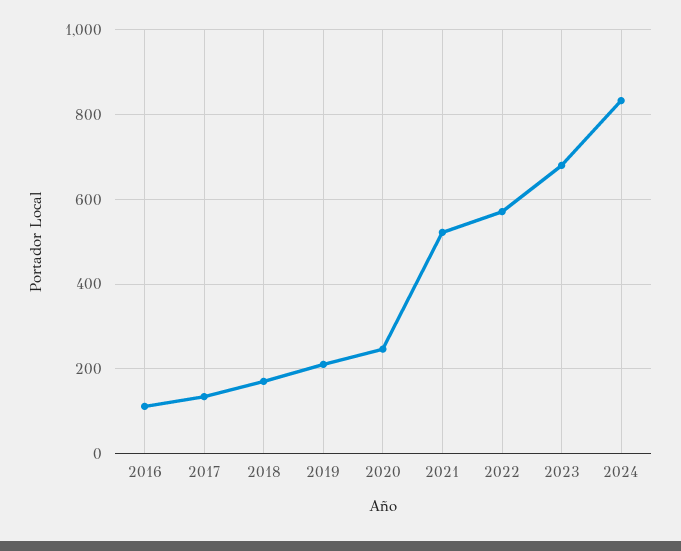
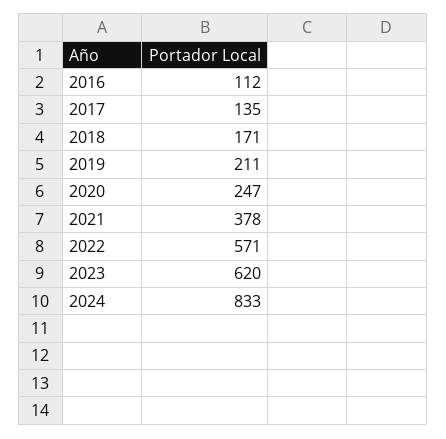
2021: 520 -> 378
2023: 680 -> 620

